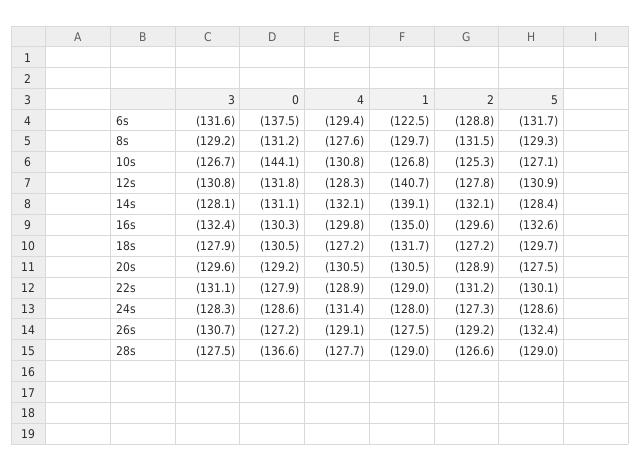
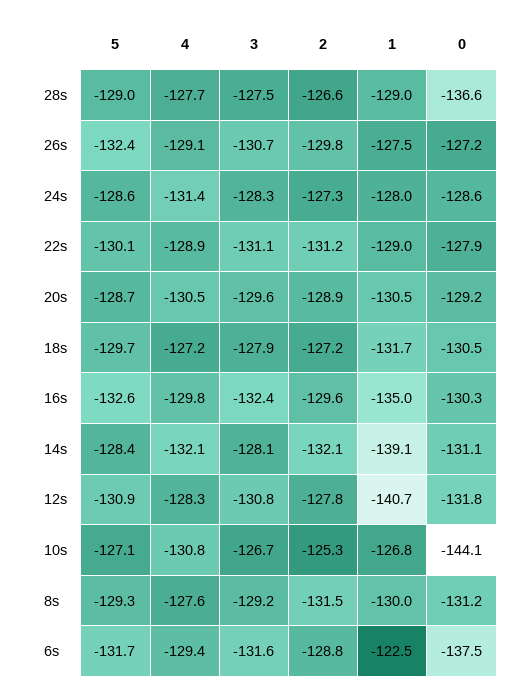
1, 8s: -129.7 -> -130
5, 20s: -127.5 -> -128.7
2, 26s: -129.2 -> -129.8

